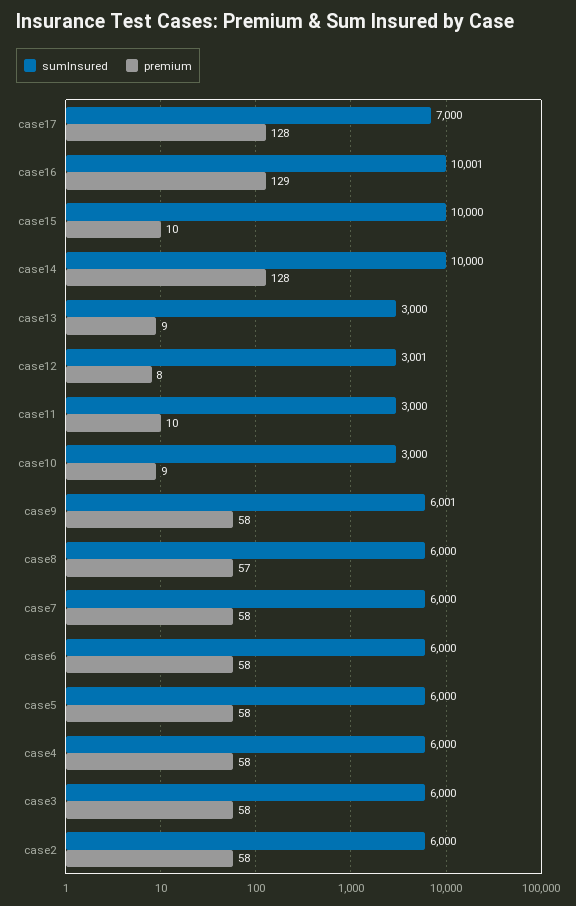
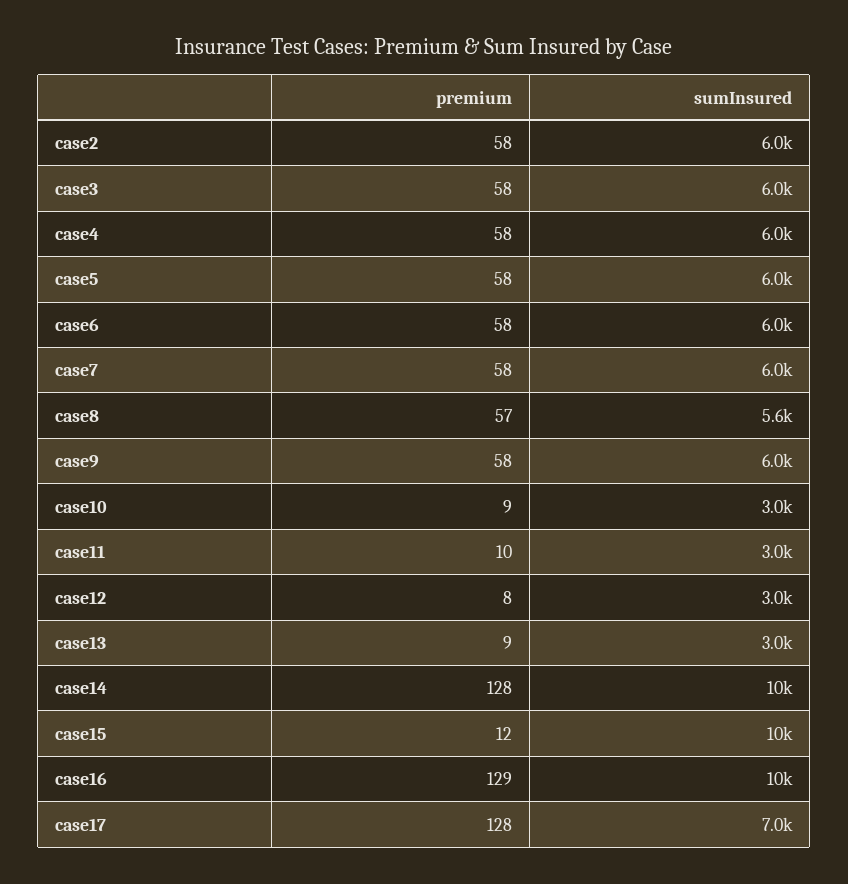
premium, case15: 10 -> 12
sumInsured, case8: 6000 -> 5600

